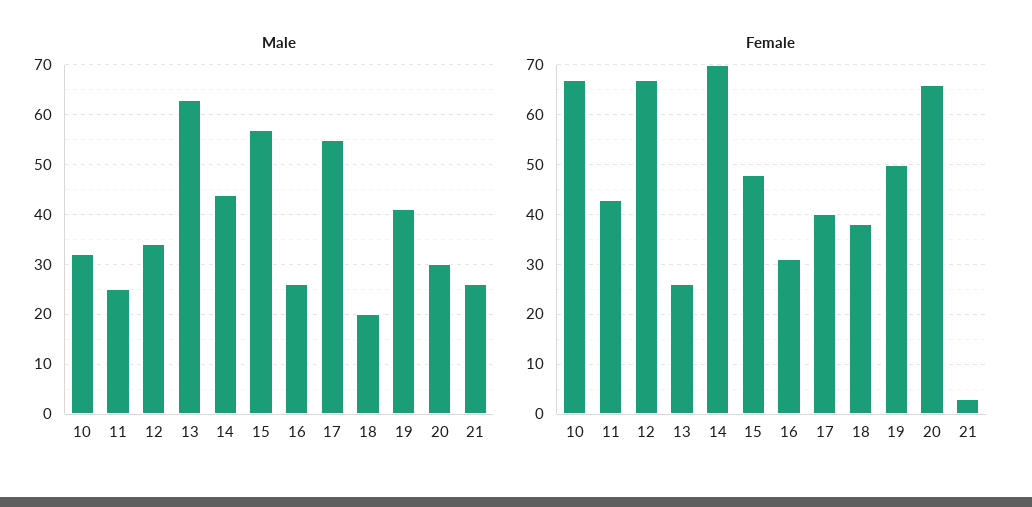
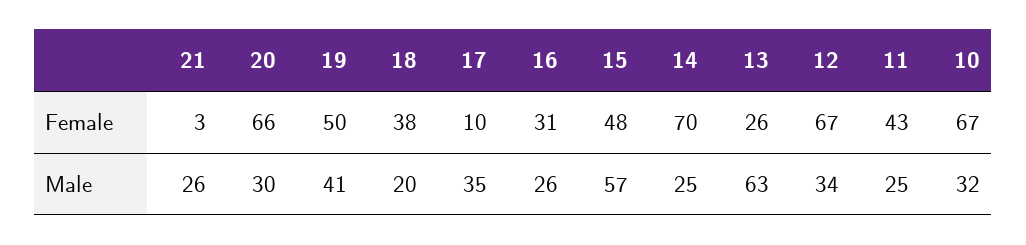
Male, 14: 45 -> 25
Male, 17: 55 -> 35
Female, 17: 40 -> 10

